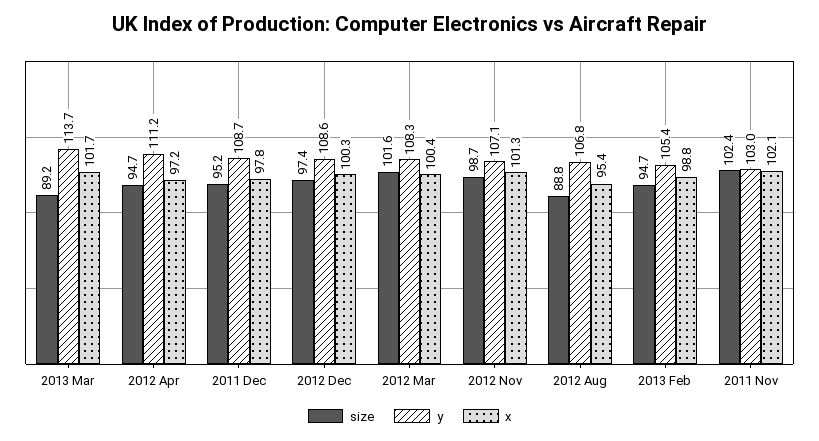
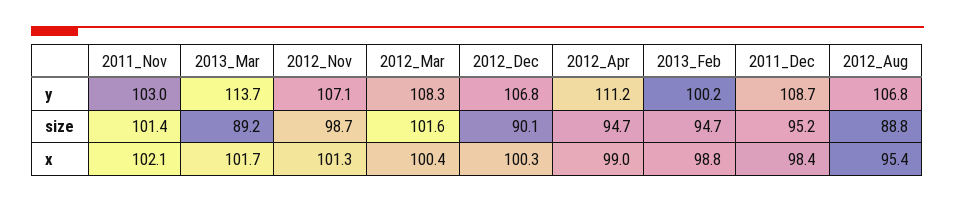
x, 2012 Apr: 97.2 -> 99
x, 2011 Dec: 97.8 -> 98.4
size, 2012 Dec: 97.4 -> 90.1
y, 2012 Dec: 108.6 -> 106.8
y, 2013 Feb: 105.4 -> 100.2
size, 2011 Nov: 102.4 -> 101.4

